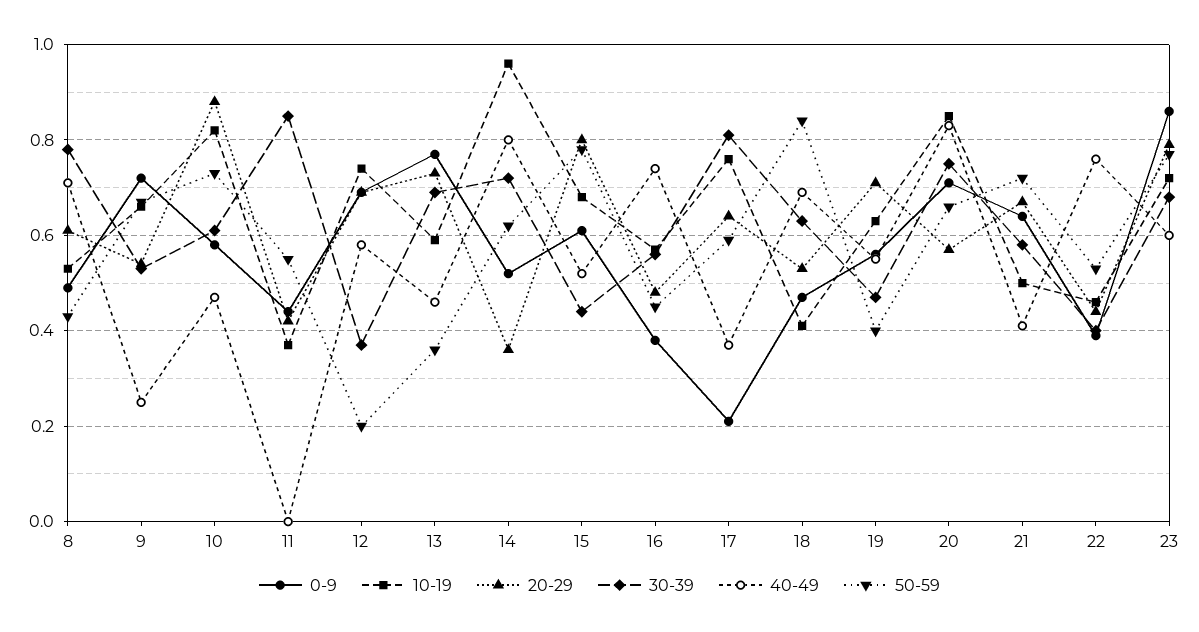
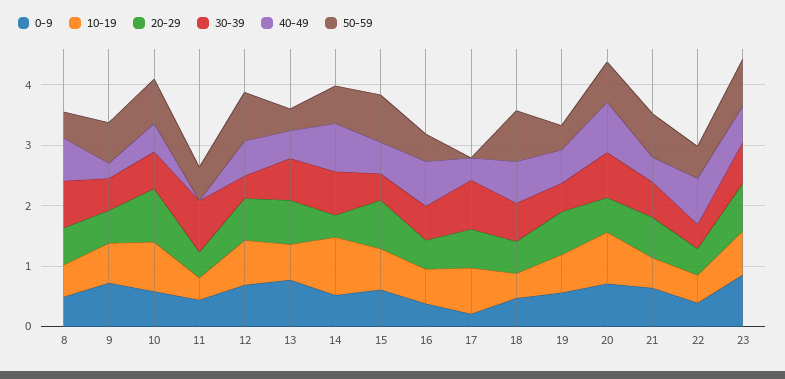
50-59, 12: 0.2 -> 0.8
50-59, 17: 0.6 -> 0

